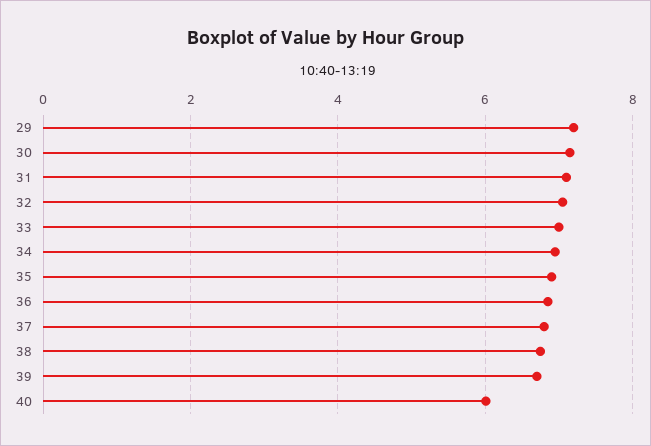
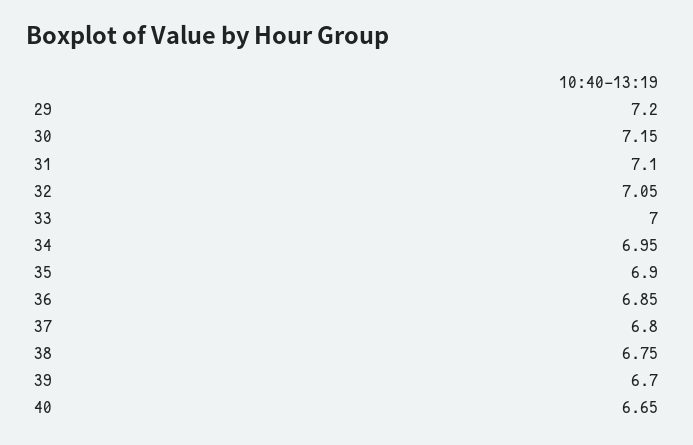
40: 6 -> 6.65

